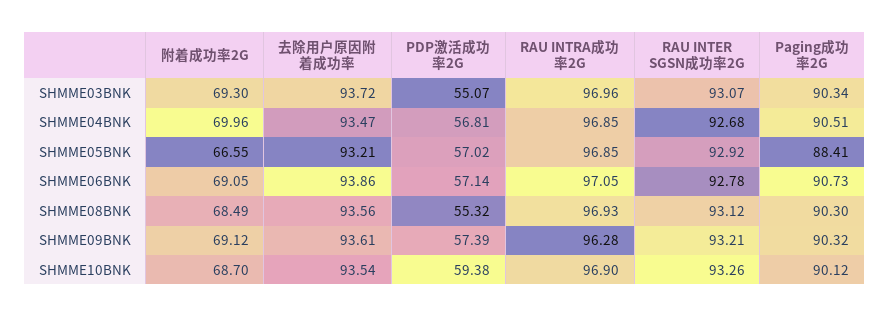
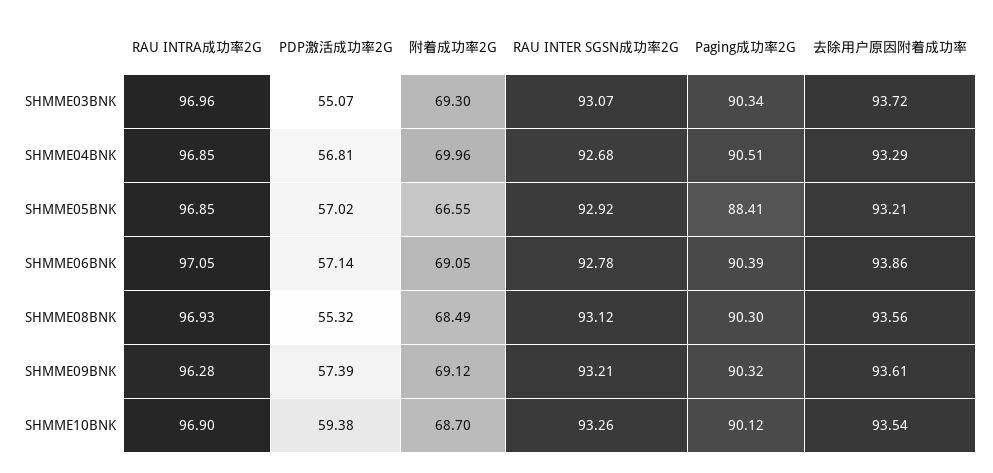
去除用户原因附着成功率, SHMME04BNK: 93.47 -> 93.29
Paging成功率2G, SHMME06BNK: 90.73 -> 90.39

